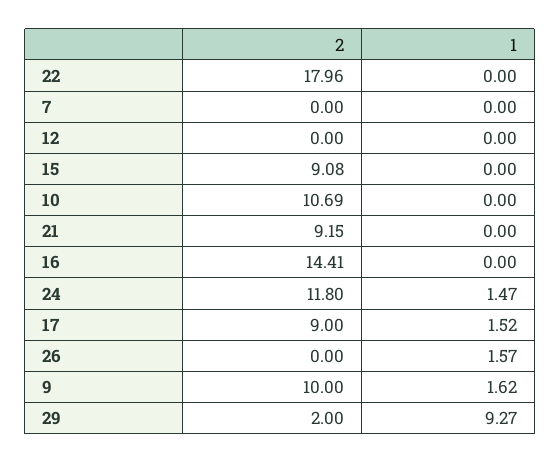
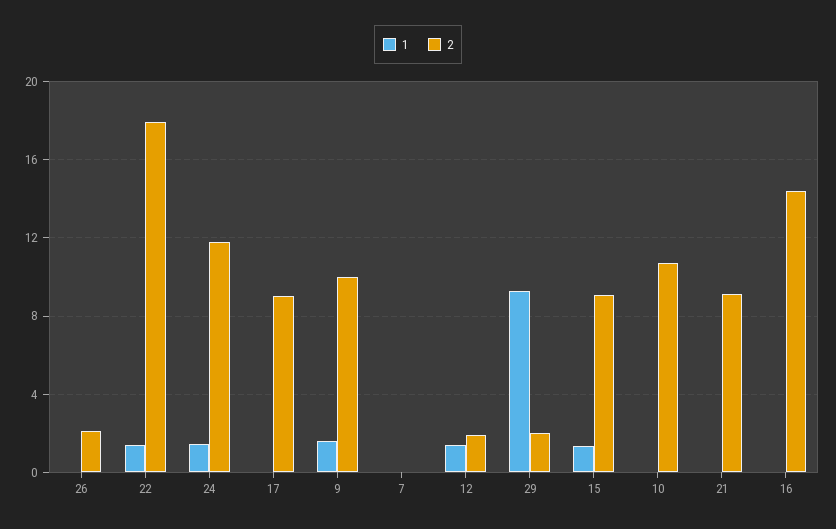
1, 22: 0 -> 1.5
2, 12: 0 -> 2
1, 12: 0 -> 1.5
1, 15: 0 -> 1.5
1, 17: 1.52 -> 0
2, 26: 0 -> 2
1, 26: 1.57 -> 0

